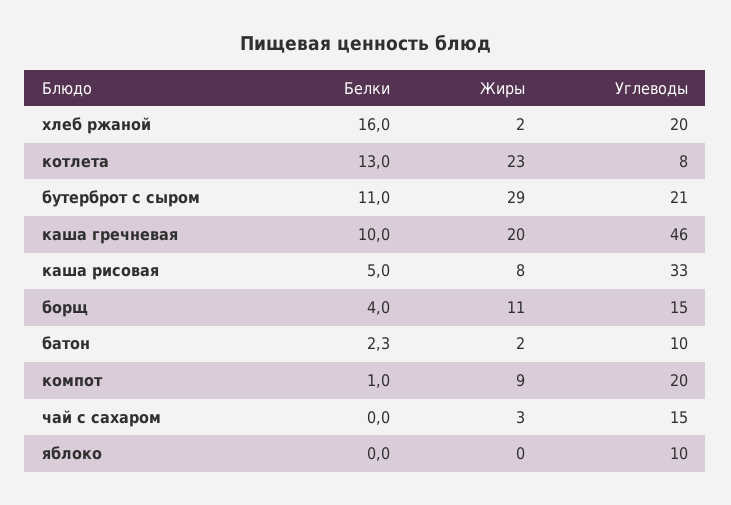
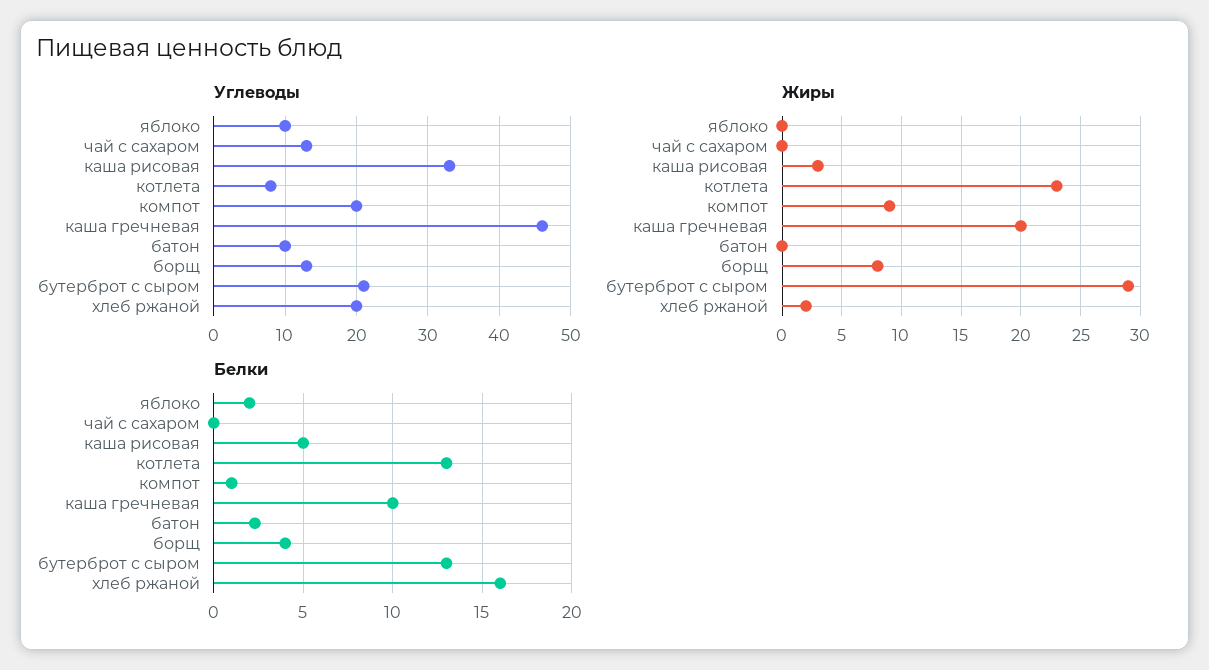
Белки, бутерброт с сыром: 11 -> 13
Жиры, каша рисовая: 8 -> 3
Жиры, борщ: 11 -> 8
Углеводы, борщ: 15 -> 13
Жиры, батон: 2 -> 0
Жиры, чай с сахаром: 3 -> 0
Углеводы, чай с сахаром: 15 -> 13
Белки, яблоко: 0 -> 2

